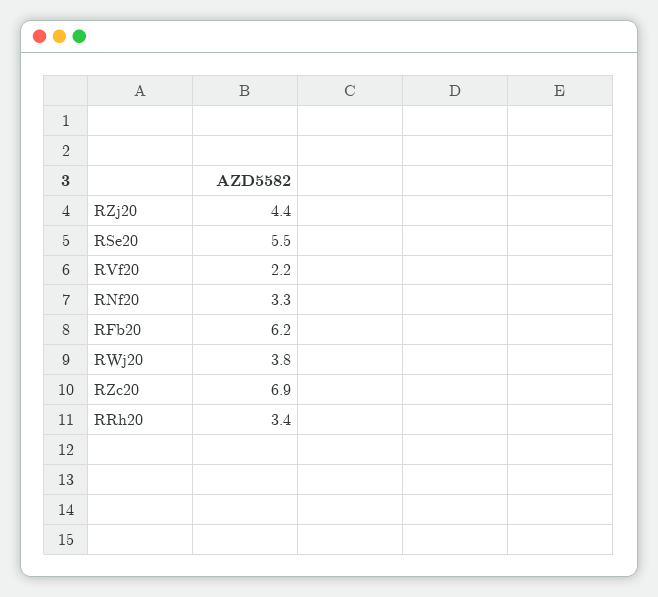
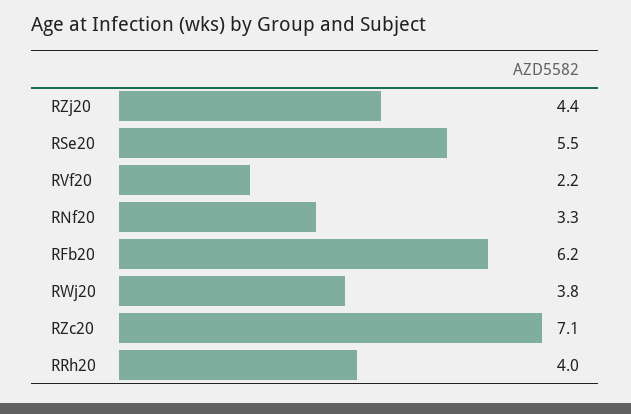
RZc20: 6.9 -> 7.1
RRh20: 3.4 -> 4

